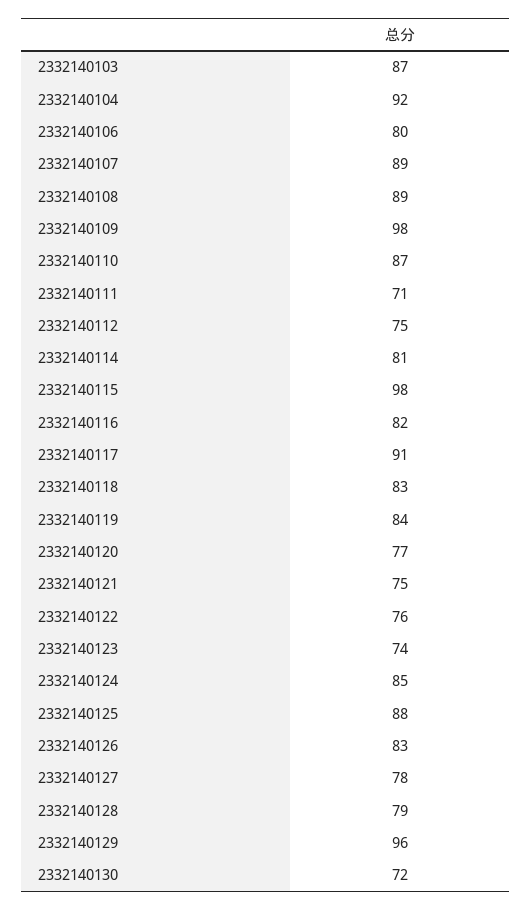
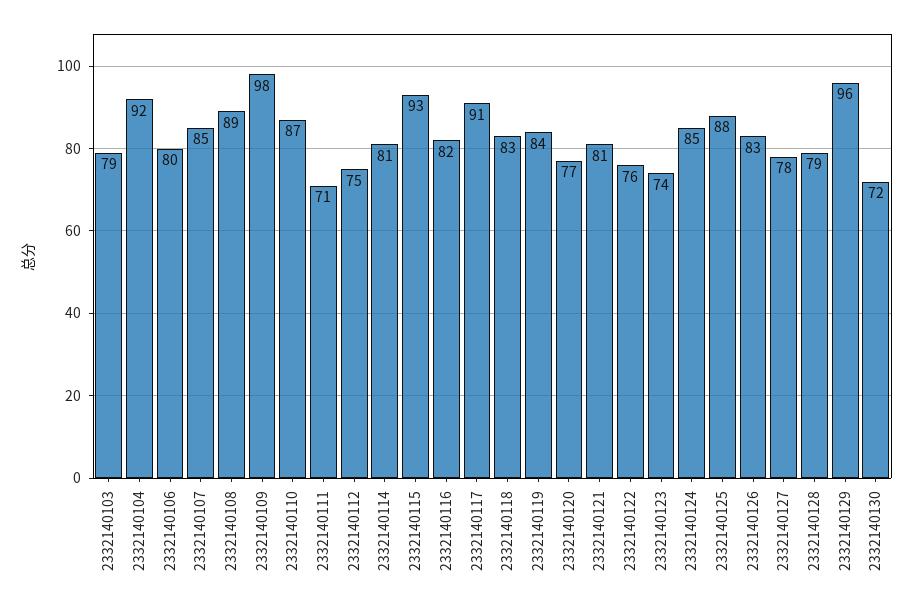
2332140103: 87 -> 79
2332140107: 89 -> 85
2332140115: 98 -> 93
2332140121: 75 -> 81

